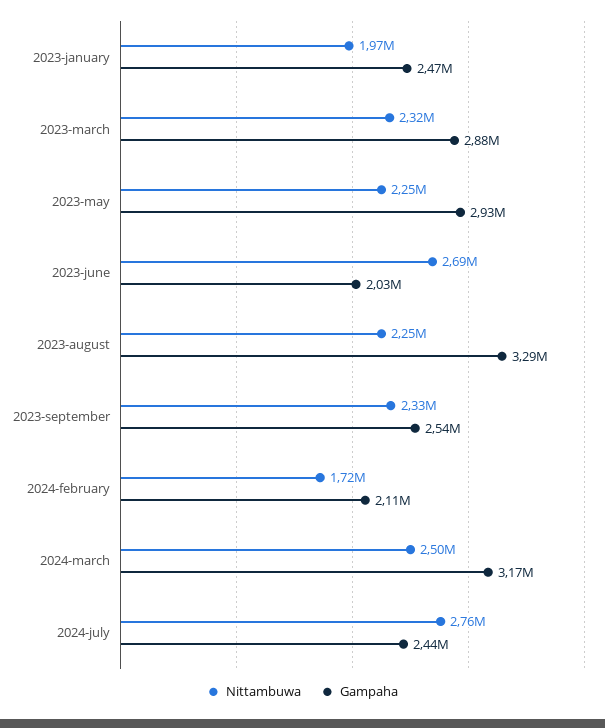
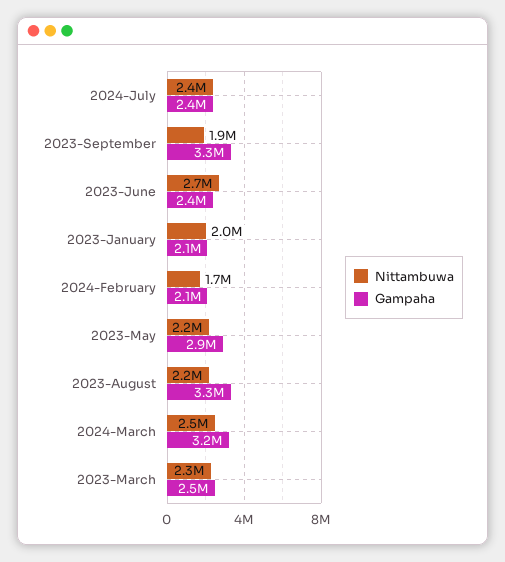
Gampaha, 2023-january: 2470000 -> 2100000
Gampaha, 2023-march: 2880000 -> 2500000
Gampaha, 2023-june: 2030000 -> 2400000
Nittambuwa, 2023-september: 2330000 -> 1900000
Gampaha, 2023-september: 2540000 -> 3300000
Nittambuwa, 2024-july: 2760000 -> 2400000

